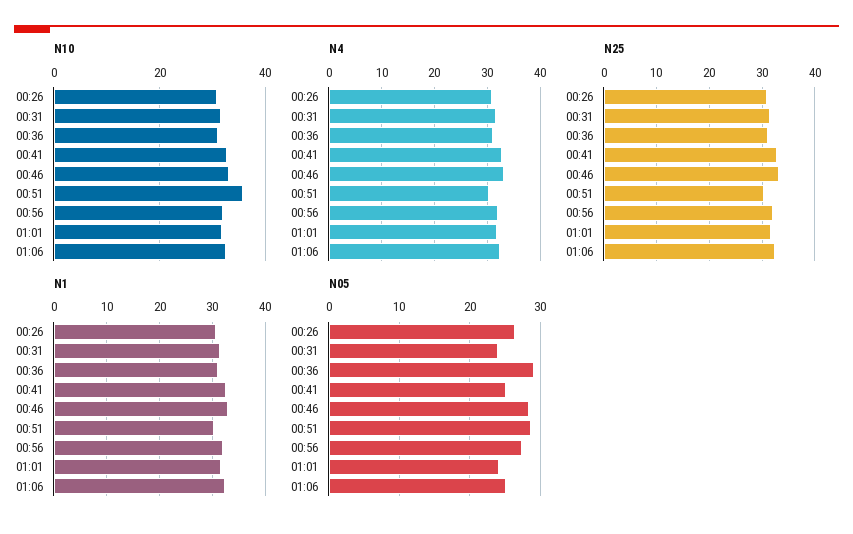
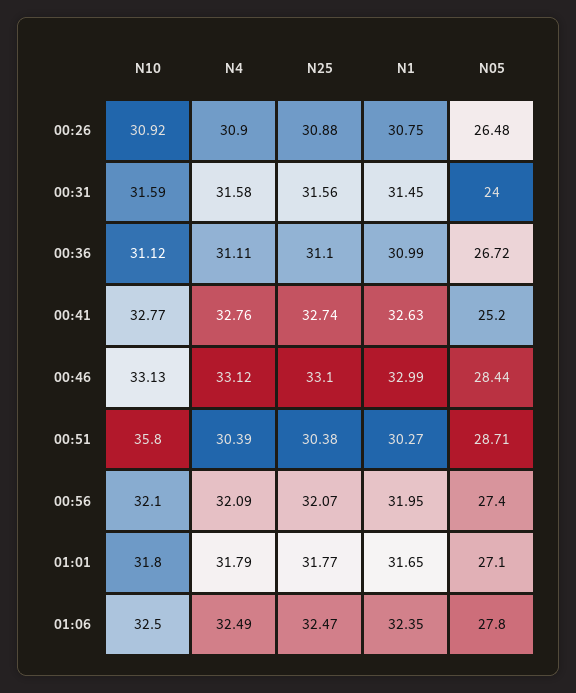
N05, 00:36: 29 -> 26.72
N05, 01:01: 24 -> 27.1
N05, 01:06: 25 -> 27.8

